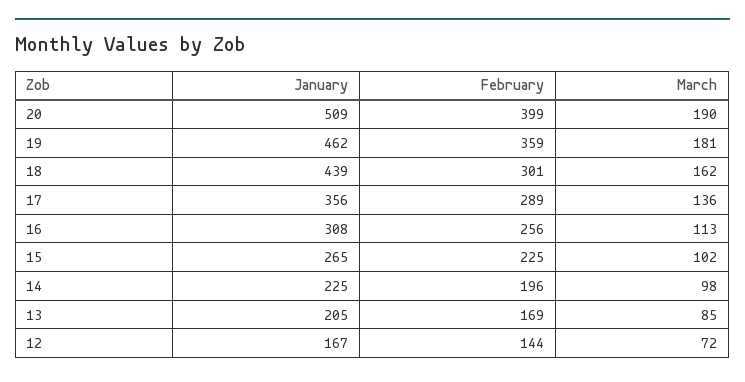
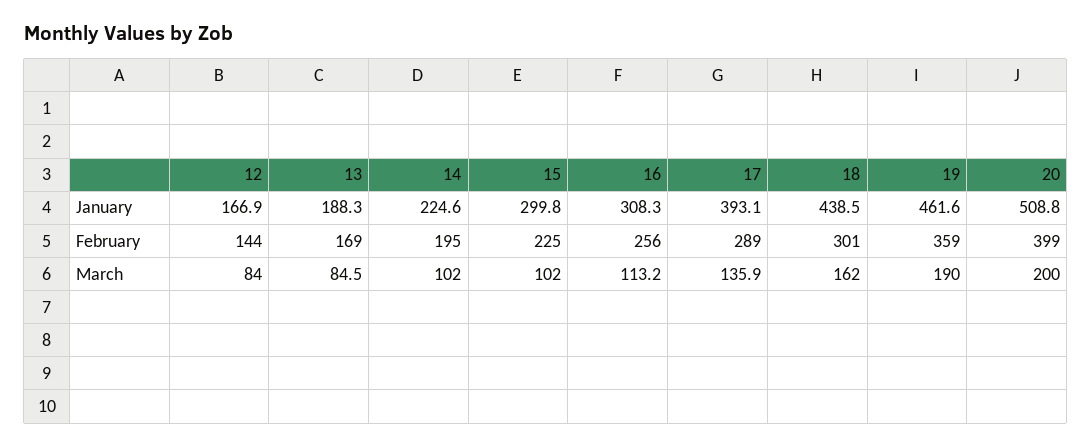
March, 20: 190 -> 200
March, 19: 181 -> 190
January, 17: 356 -> 393.1
January, 15: 265 -> 299.8
February, 14: 196 -> 195
March, 14: 98 -> 102
January, 13: 205 -> 188.3
March, 12: 72 -> 84

